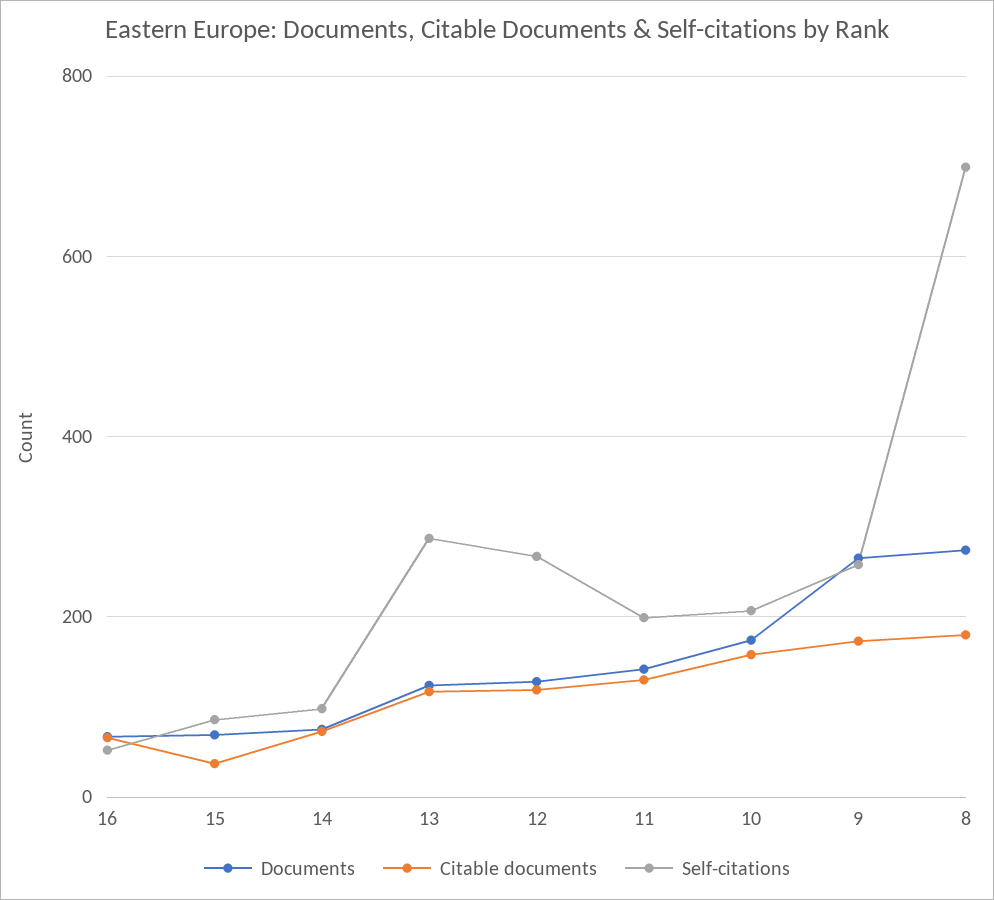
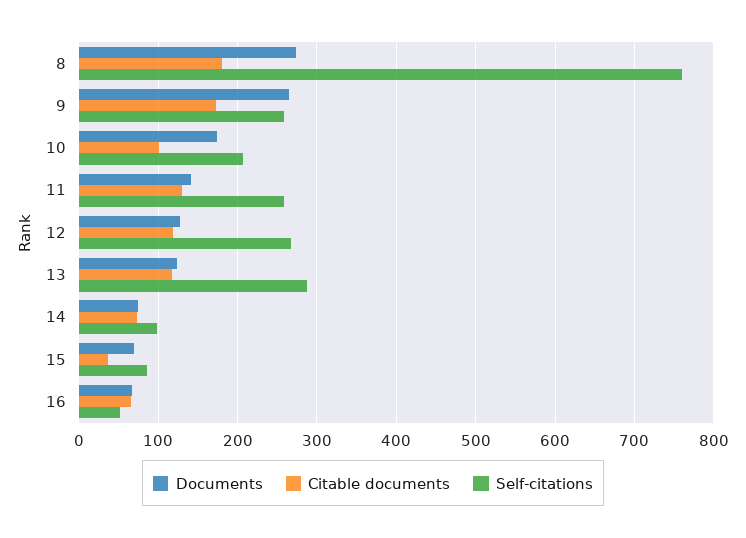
Self-citations, 11: 200 -> 260
Citable documents, 10: 160 -> 100
Self-citations, 8: 700 -> 760

